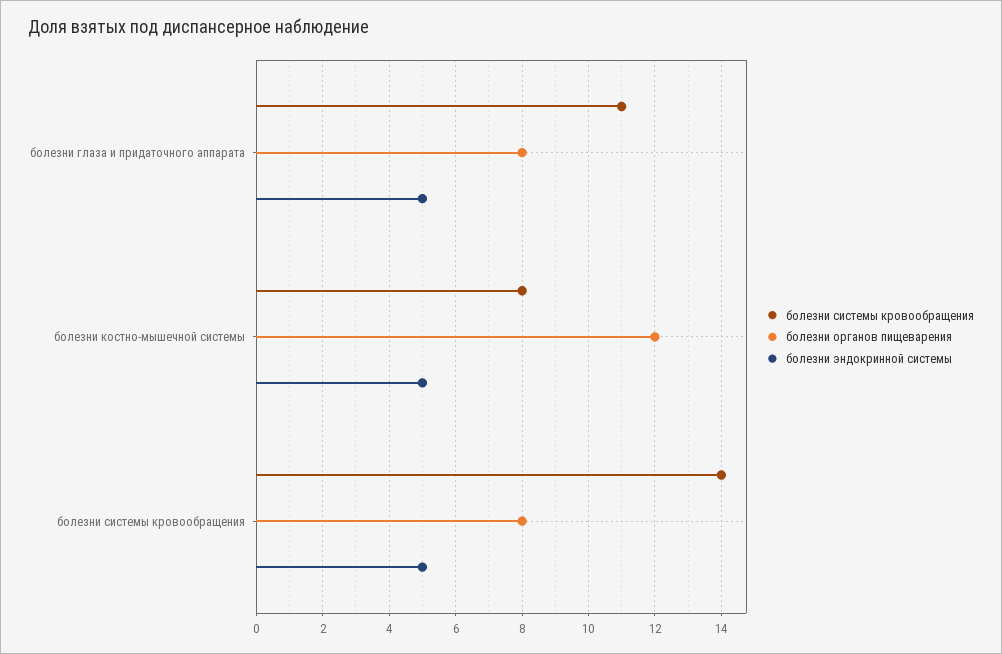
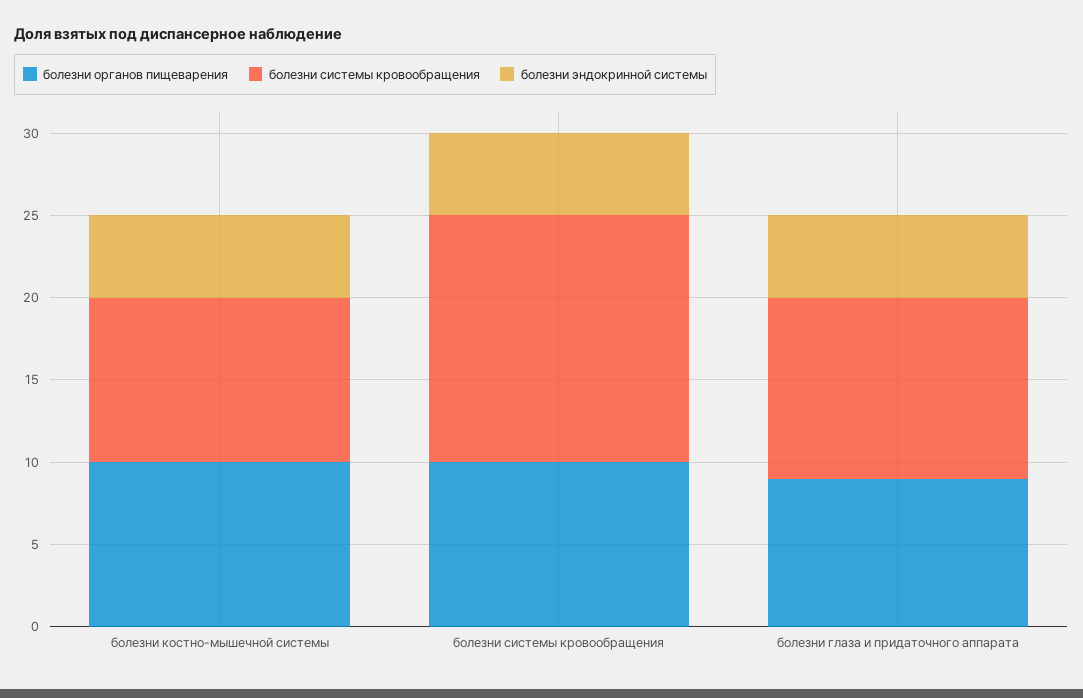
болезни органов пищеварения, болезни глаза и придаточного аппарата: 8 -> 9
болезни системы кровообращения, болезни костно-мышечной системы: 8 -> 10
болезни органов пищеварения, болезни костно-мышечной системы: 12 -> 10
болезни системы кровообращения, болезни системы кровообращения: 14 -> 15
болезни органов пищеварения, болезни системы кровообращения: 8 -> 10

